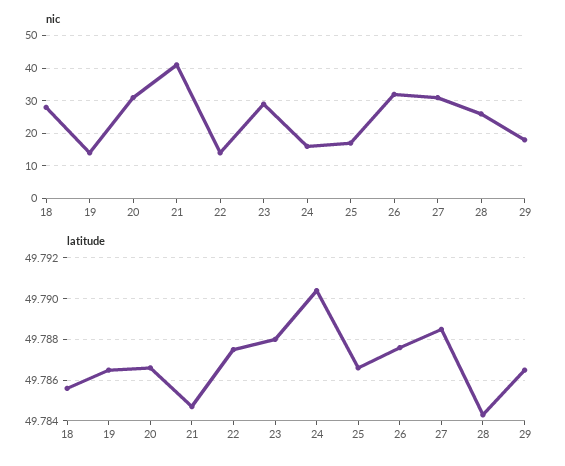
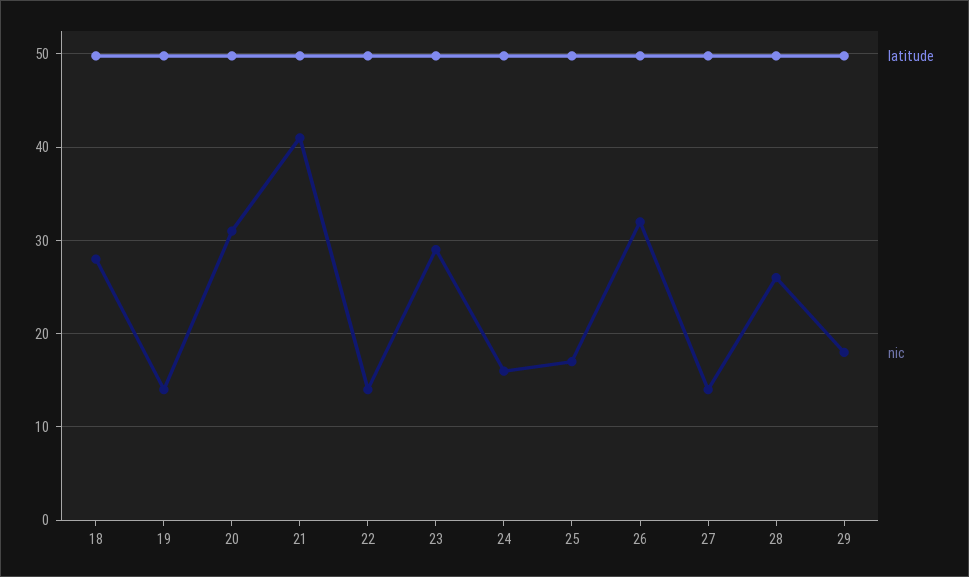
nic, 27: 30 -> 14

